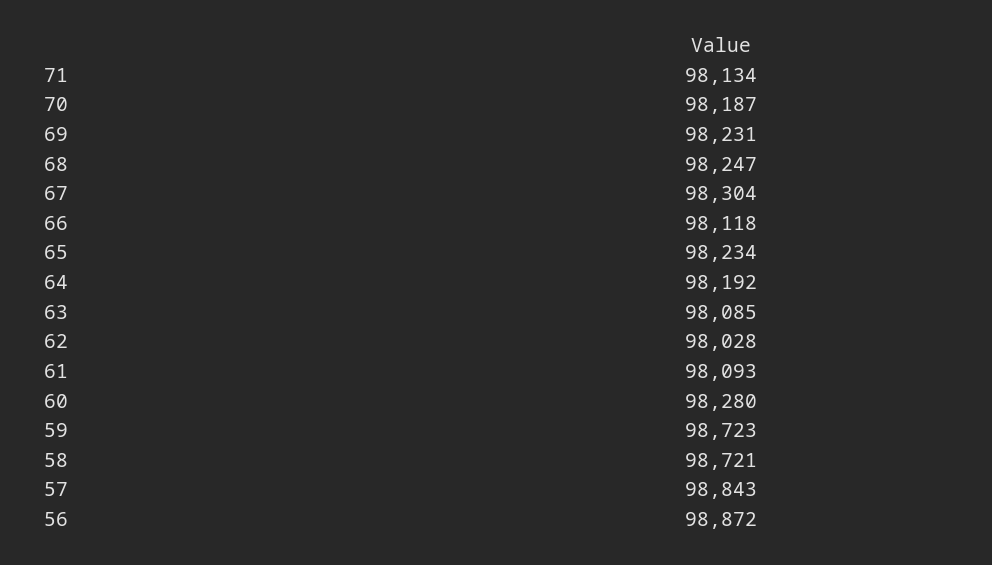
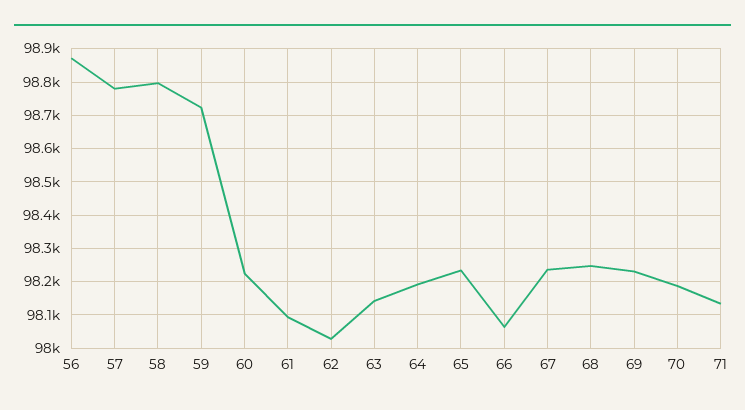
67: 98304 -> 98240
66: 98118 -> 98060
63: 98085 -> 98140
60: 98280 -> 98220
58: 98721 -> 98800
57: 98843 -> 98780

